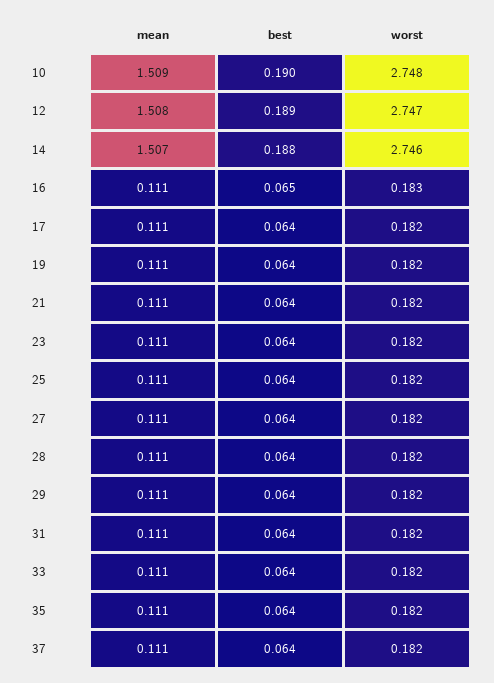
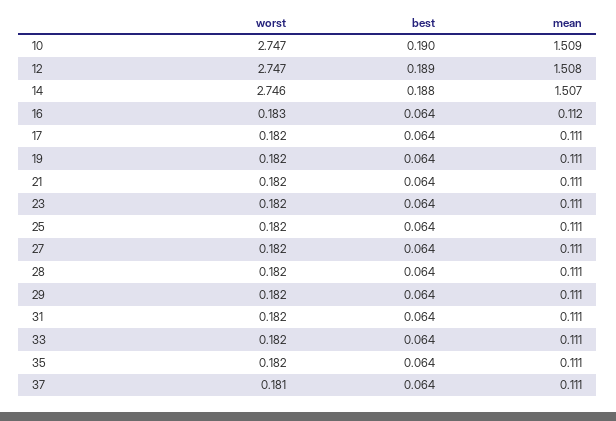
worst, 10: 2.748 -> 2.747
mean, 16: 0.111 -> 0.112
best, 16: 0.065 -> 0.064
worst, 37: 0.182 -> 0.181

